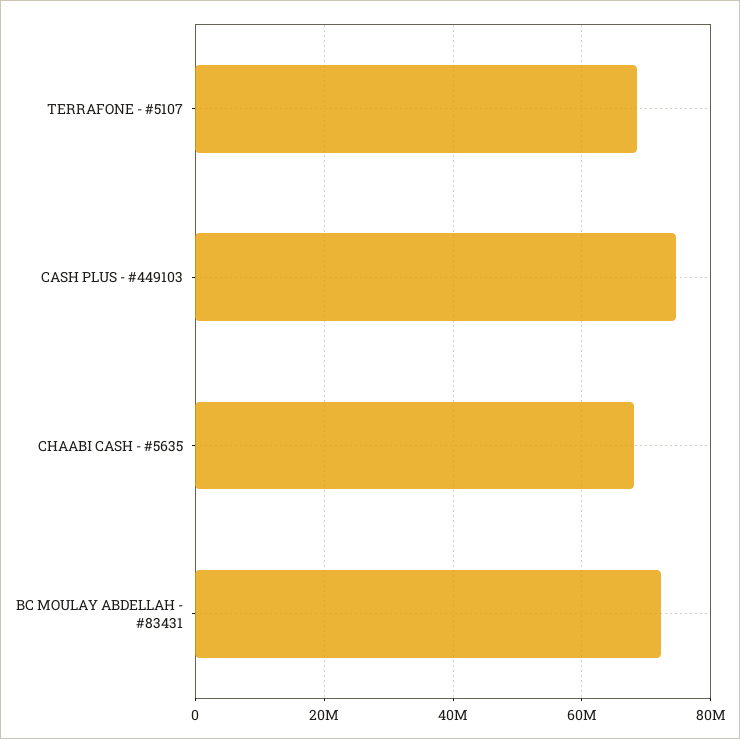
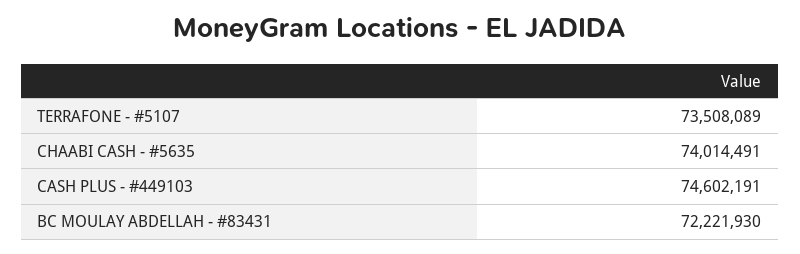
TERRAFONE - #5107: 68000000 -> 73508089
CHAABI CASH - #5635: 68000000 -> 74014491

